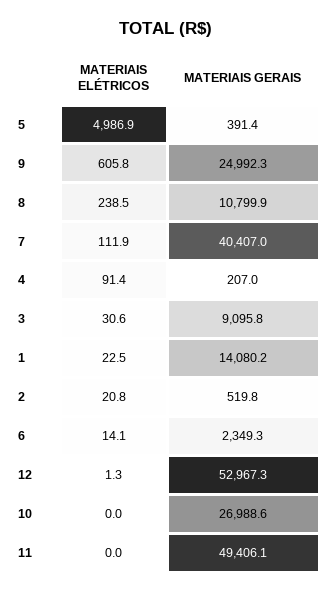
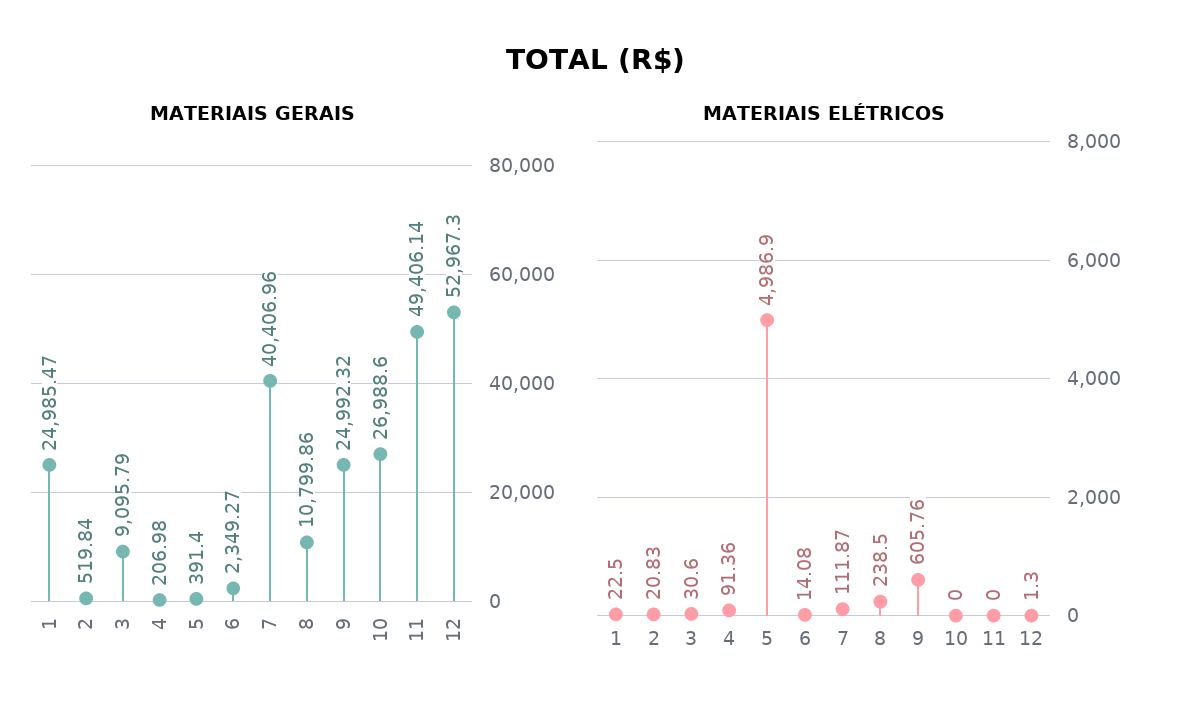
MATERIAIS GERAIS, 1: 14080.2 -> 24985.47

